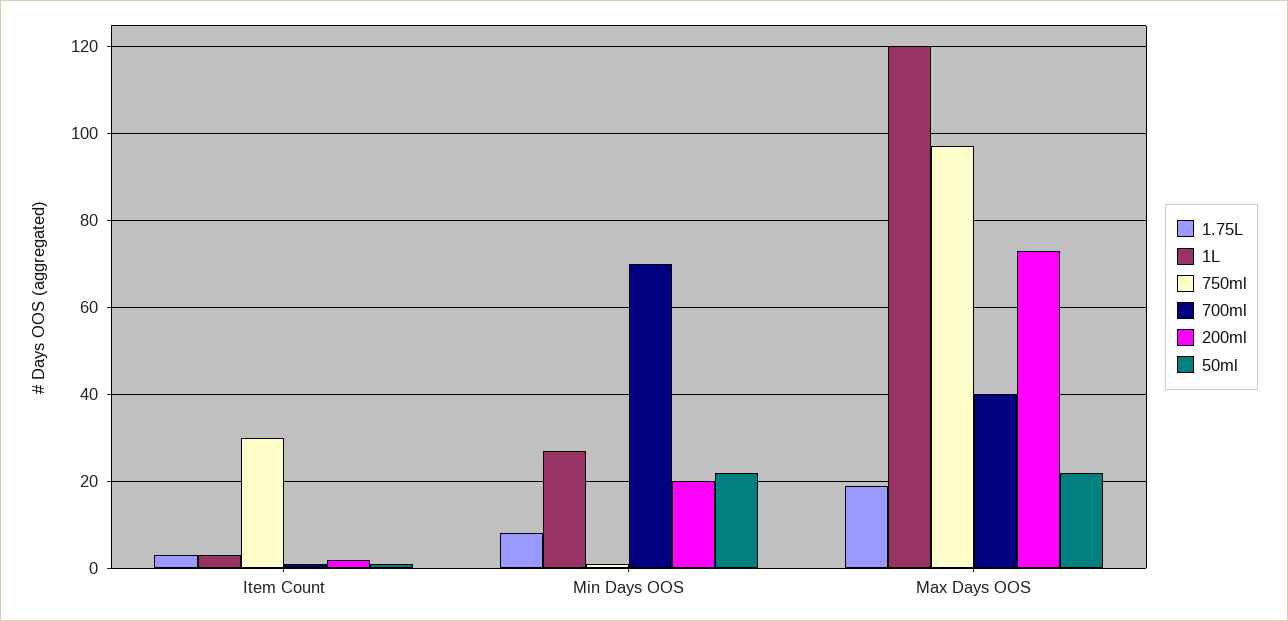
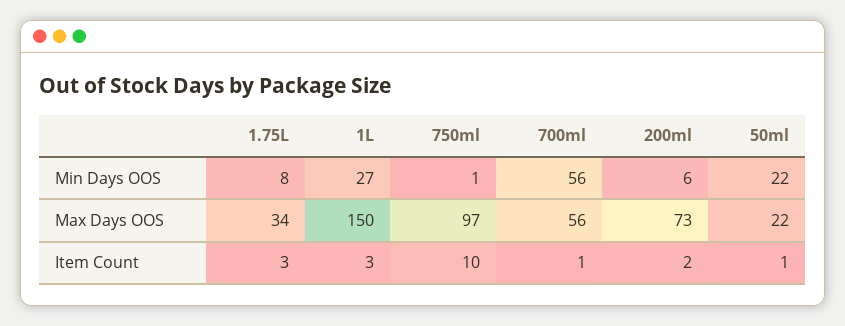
750ml, Item Count: 30 -> 10
700ml, Min Days OOS: 70 -> 56
200ml, Min Days OOS: 20 -> 6
1.75L, Max Days OOS: 20 -> 34
1L, Max Days OOS: 120 -> 150
700ml, Max Days OOS: 40 -> 56

